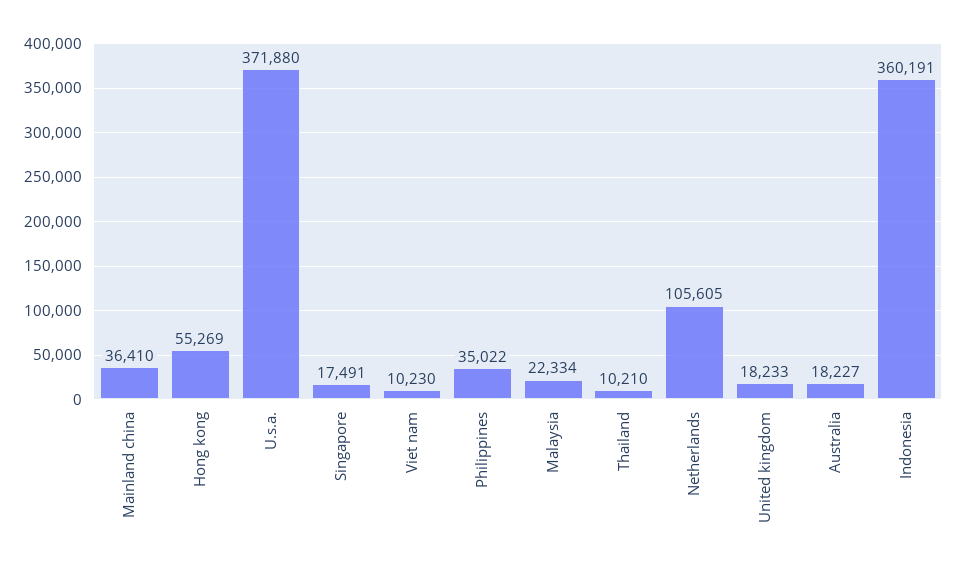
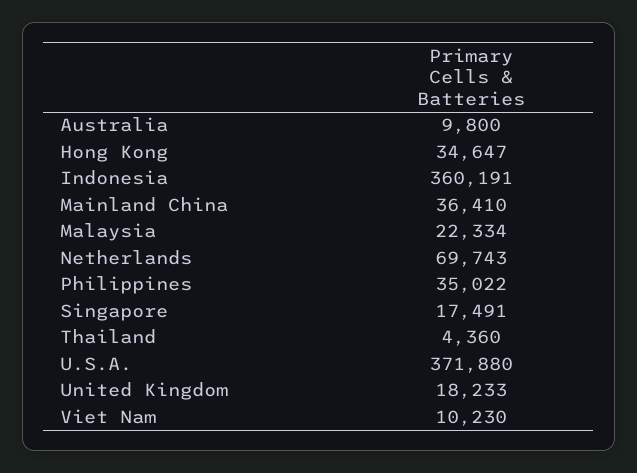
Hong kong: 55269 -> 34647
Thailand: 10210 -> 4360
Netherlands: 105605 -> 69743
Australia: 18227 -> 9800

